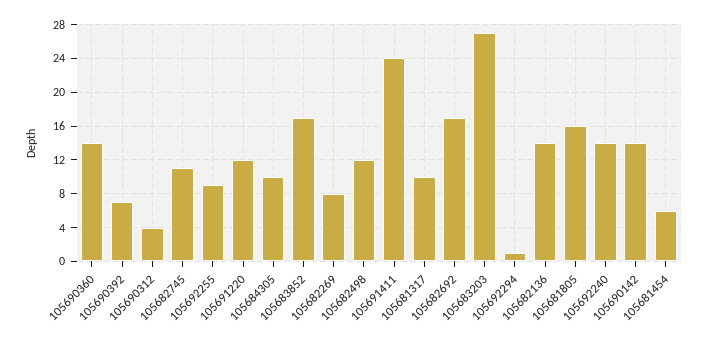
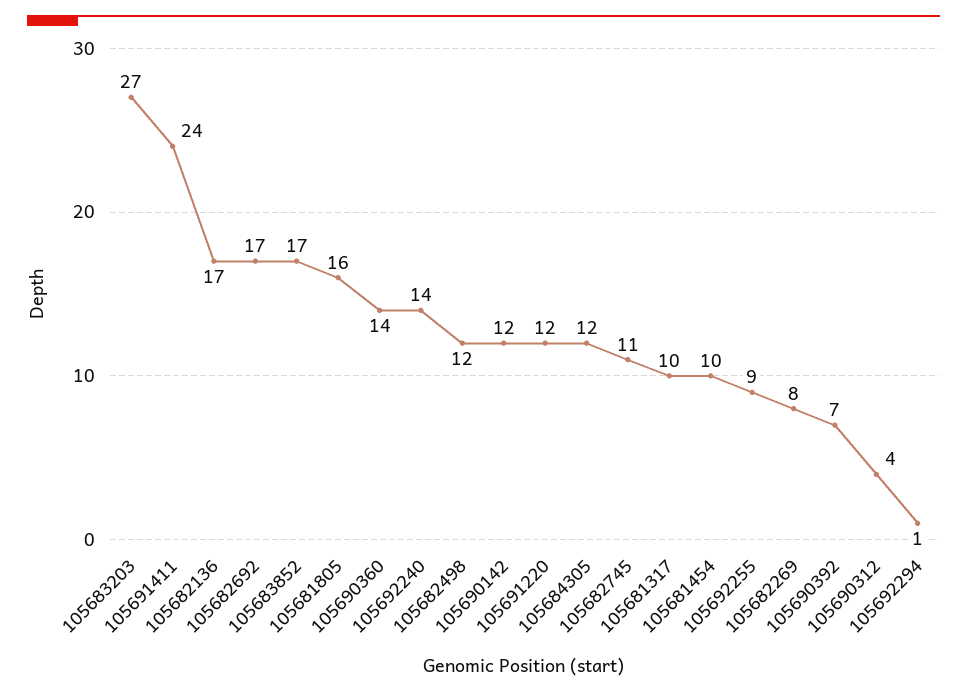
105684305: 10 -> 12
105682136: 14 -> 17
105690142: 14 -> 12
105681454: 6 -> 10

